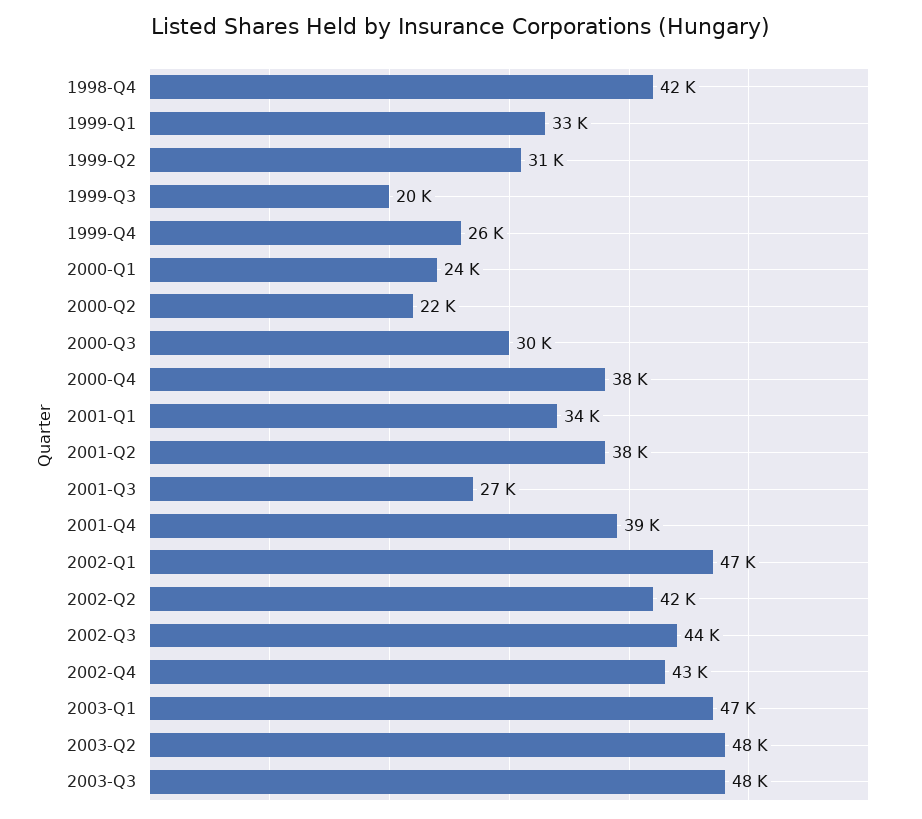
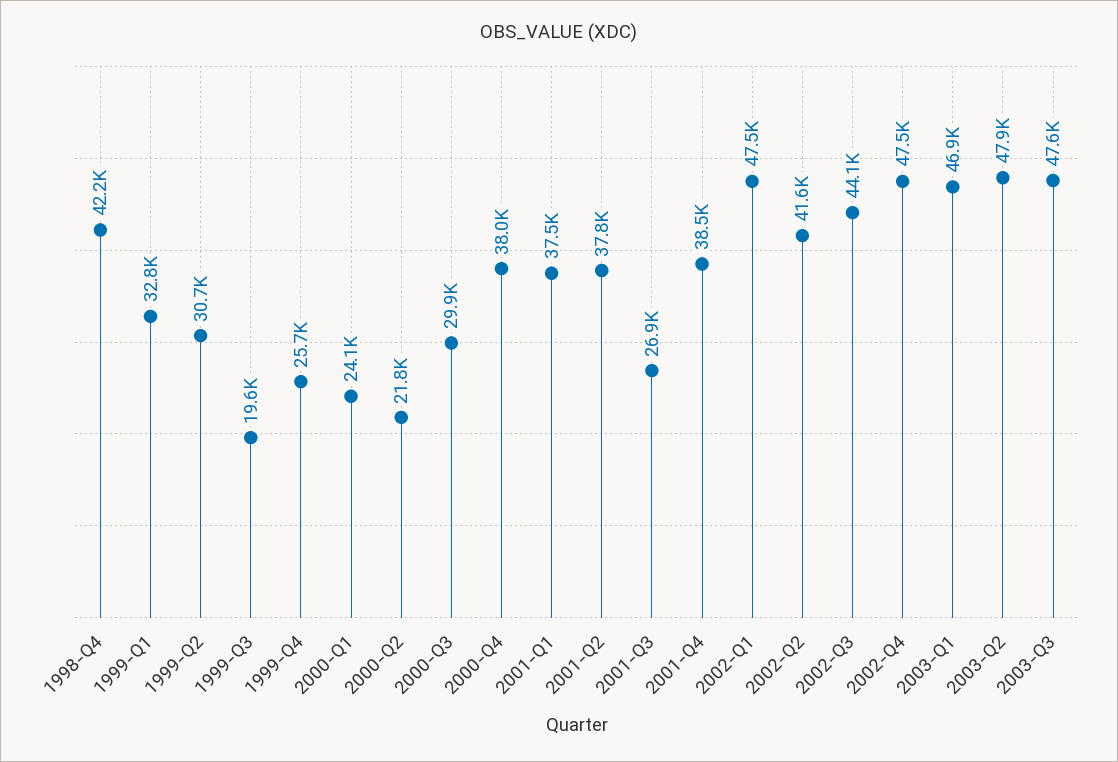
2001-Q1: 34000 -> 37500
2002-Q4: 43000 -> 47500

